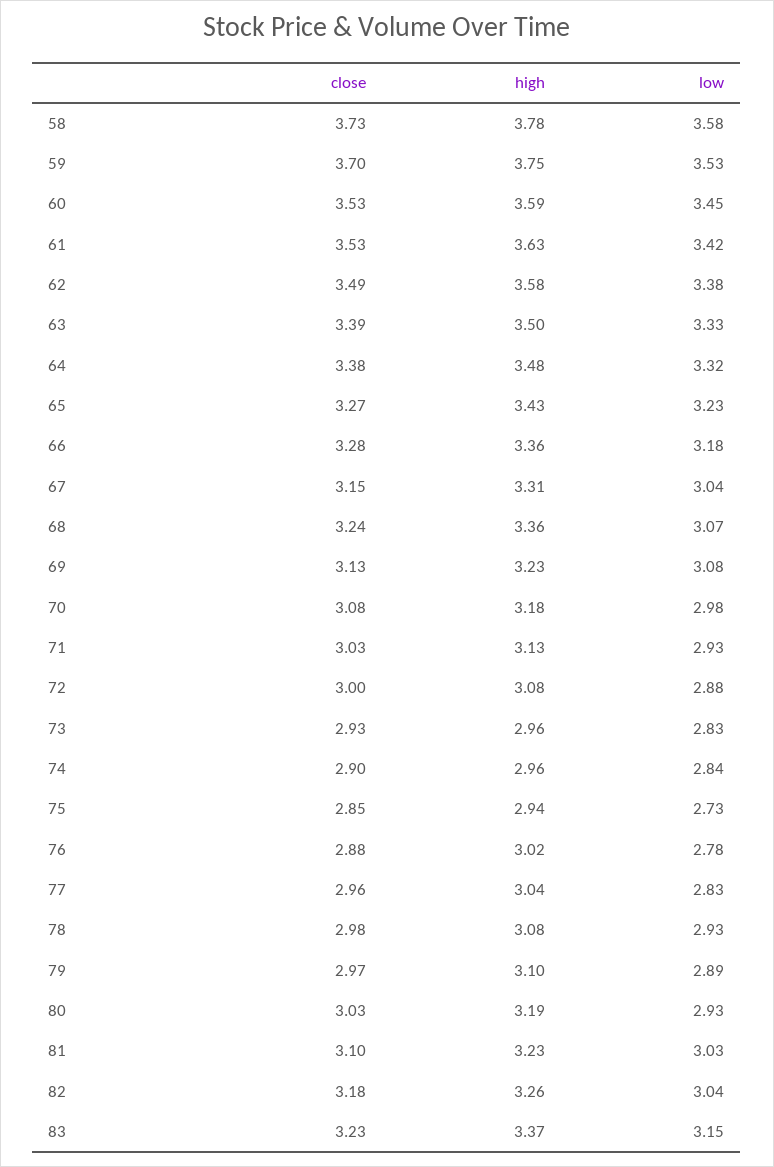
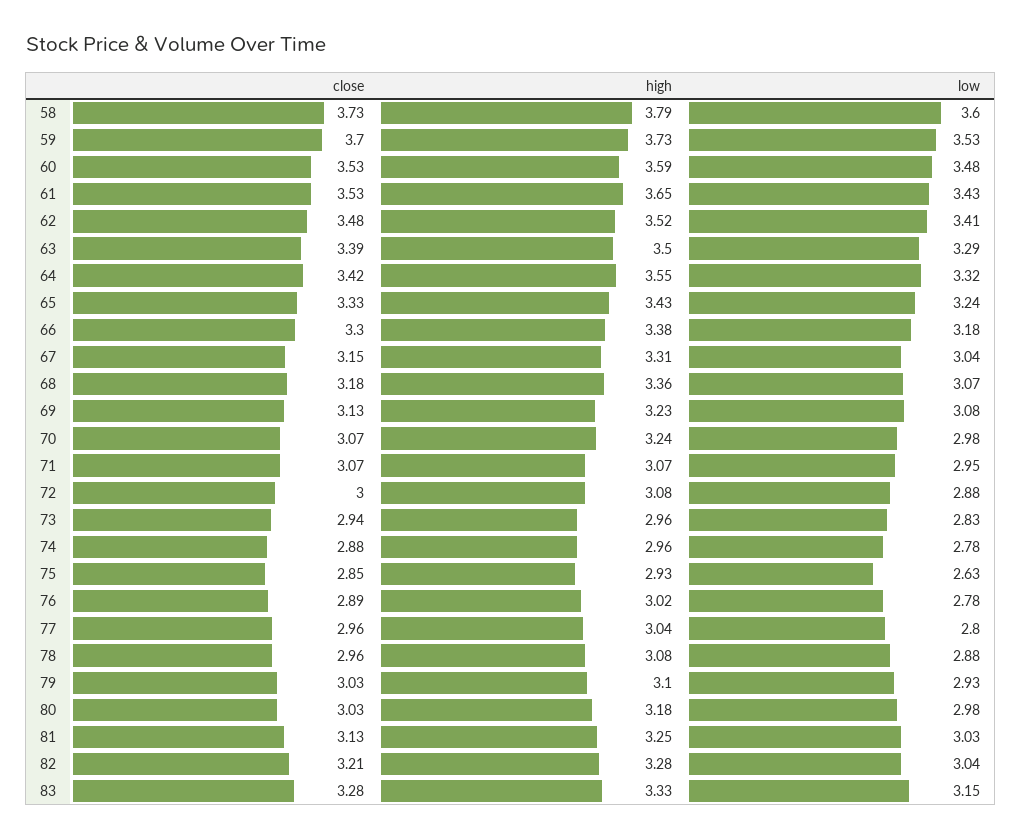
high, 58: 3.78 -> 3.79
low, 58: 3.58 -> 3.6
high, 59: 3.75 -> 3.73
low, 60: 3.45 -> 3.48
high, 61: 3.63 -> 3.65
low, 61: 3.42 -> 3.43
close, 62: 3.49 -> 3.48
high, 62: 3.58 -> 3.52
low, 62: 3.38 -> 3.41
low, 63: 3.33 -> 3.29
close, 64: 3.38 -> 3.42
high, 64: 3.48 -> 3.55
close, 65: 3.27 -> 3.33
low, 65: 3.23 -> 3.24
close, 66: 3.28 -> 3.3
high, 66: 3.36 -> 3.38
close, 68: 3.24 -> 3.18
close, 70: 3.08 -> 3.07
high, 70: 3.18 -> 3.24
close, 71: 3.03 -> 3.07
high, 71: 3.13 -> 3.07
low, 71: 2.93 -> 2.95
close, 73: 2.93 -> 2.94
close, 74: 2.9 -> 2.88
low, 74: 2.84 -> 2.78
high, 75: 2.94 -> 2.93
low, 75: 2.73 -> 2.63
close, 76: 2.88 -> 2.89
low, 77: 2.83 -> 2.8
close, 78: 2.98 -> 2.96
low, 78: 2.93 -> 2.88
close, 79: 2.97 -> 3.03
low, 79: 2.89 -> 2.93
high, 80: 3.19 -> 3.18
low, 80: 2.93 -> 2.98
close, 81: 3.1 -> 3.13
high, 81: 3.23 -> 3.25
close, 82: 3.18 -> 3.21
high, 82: 3.26 -> 3.28
close, 83: 3.23 -> 3.28
high, 83: 3.37 -> 3.33

